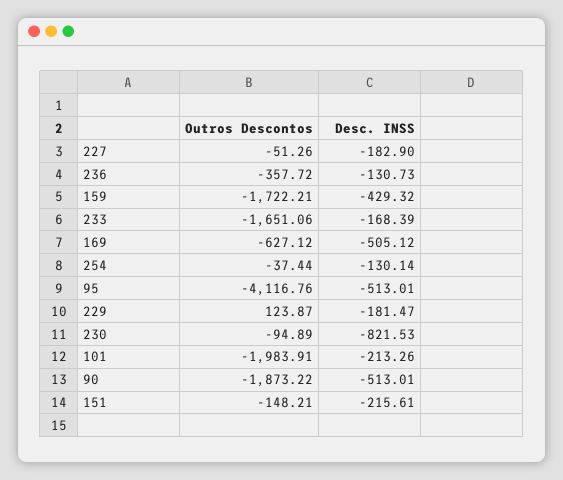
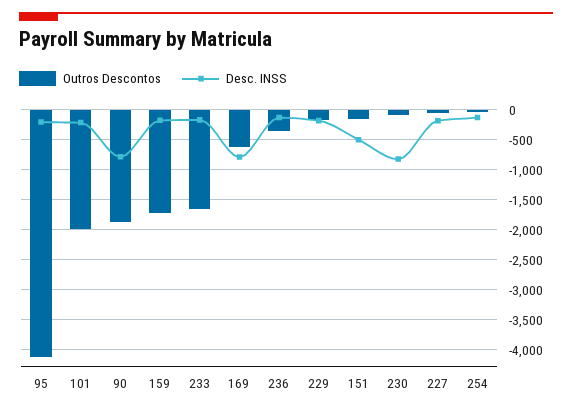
Desc. INSS, 159: -429.32 -> -200
Desc. INSS, 169: -505.12 -> -800
Desc. INSS, 95: -513.01 -> -200
Outros Descontos, 229: 123.87 -> -200
Desc. INSS, 90: -513.01 -> -800
Desc. INSS, 151: -215.61 -> -500

